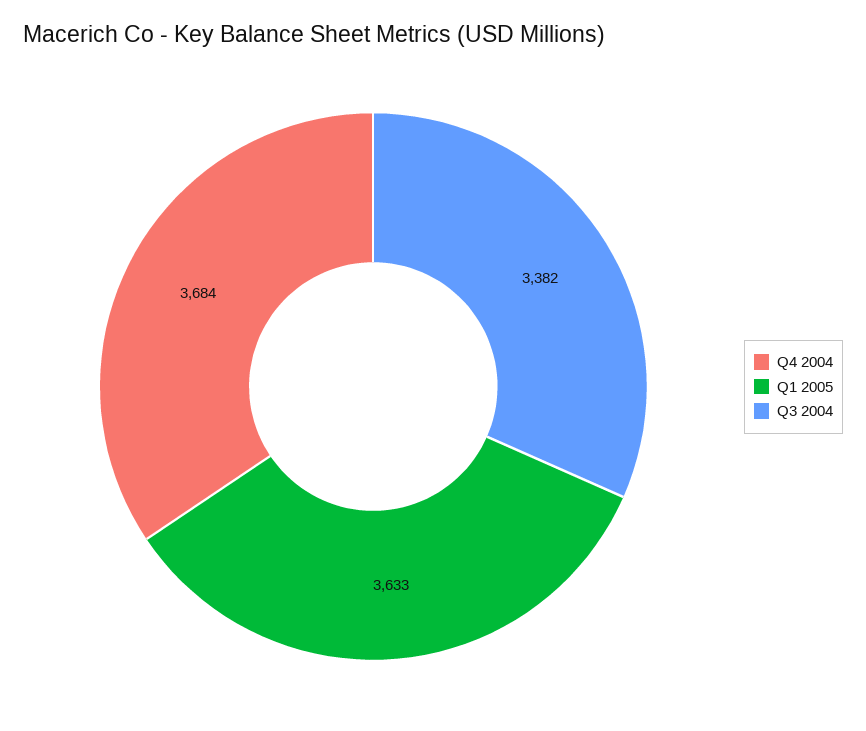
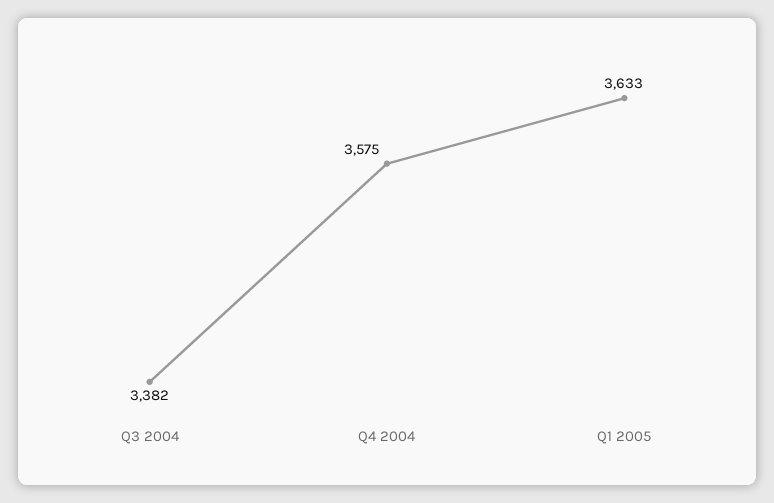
Q4 2004: 3684 -> 3575

